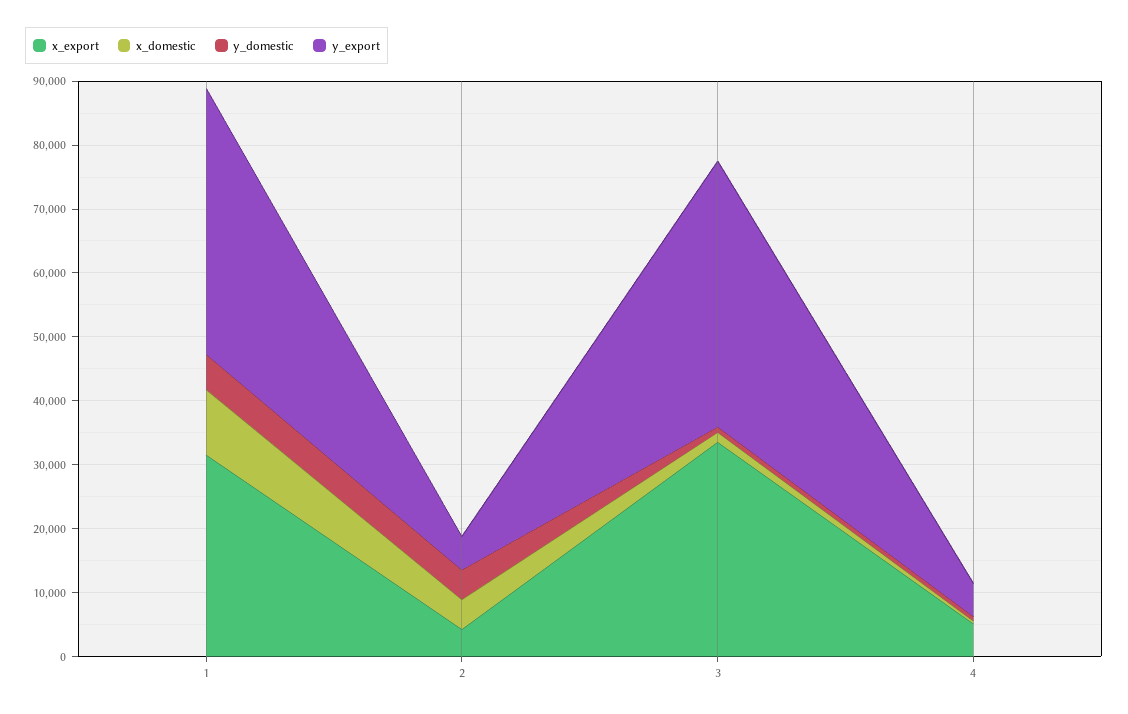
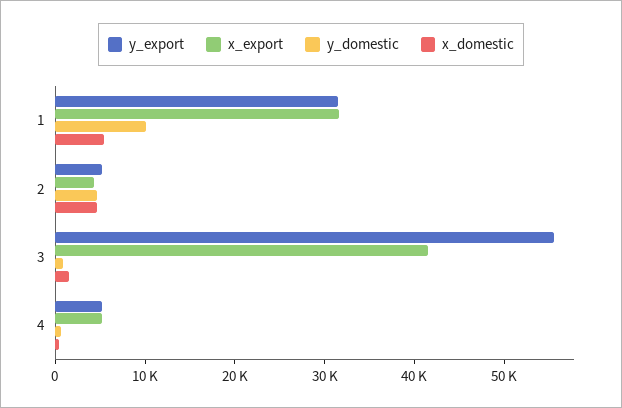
x_domestic, 1: 10000 -> 6000
y_domestic, 1: 6000 -> 10000
y_export, 1: 42000 -> 32000
x_export, 3: 34000 -> 42000
y_export, 3: 42000 -> 56000

